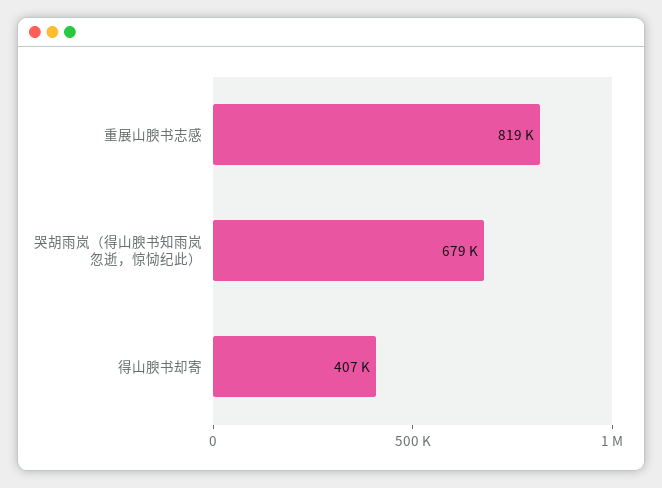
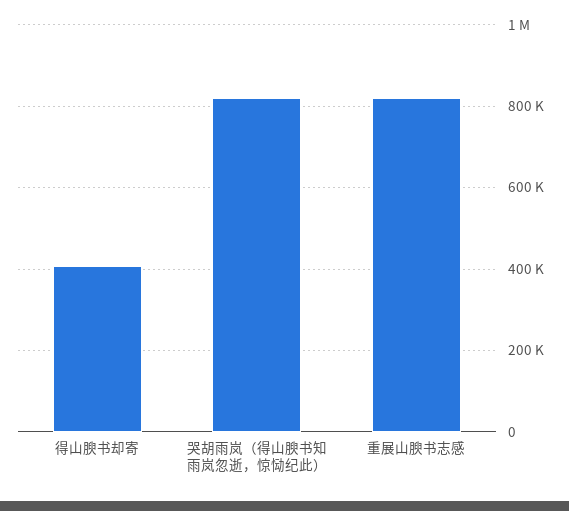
哭胡雨岚（得山腴书知雨岚忽逝，惊恸纪此）: 679000 -> 820000

